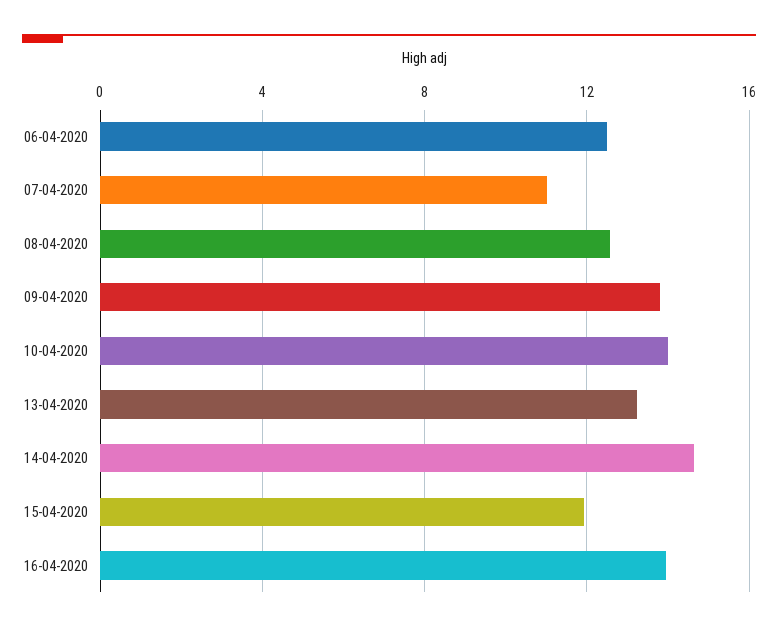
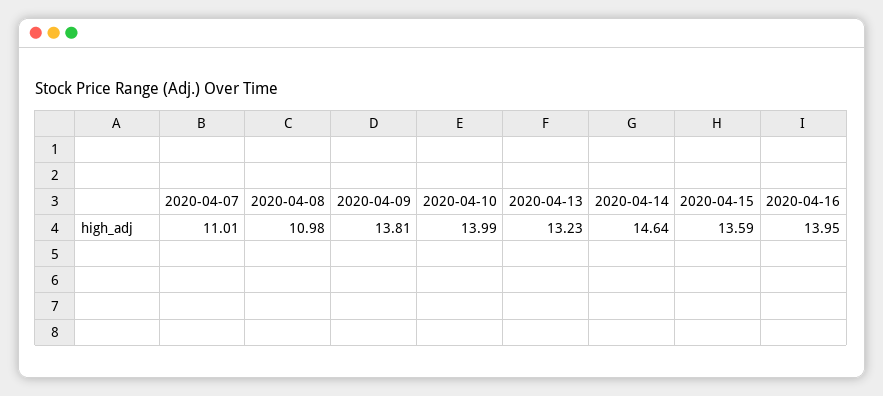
06-04-2020: 12.5 -> none
08-04-2020: 12.5 -> 10.98
15-04-2020: 12 -> 13.59

